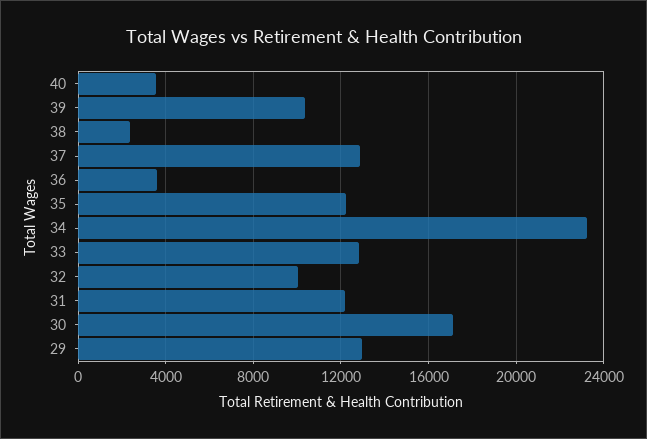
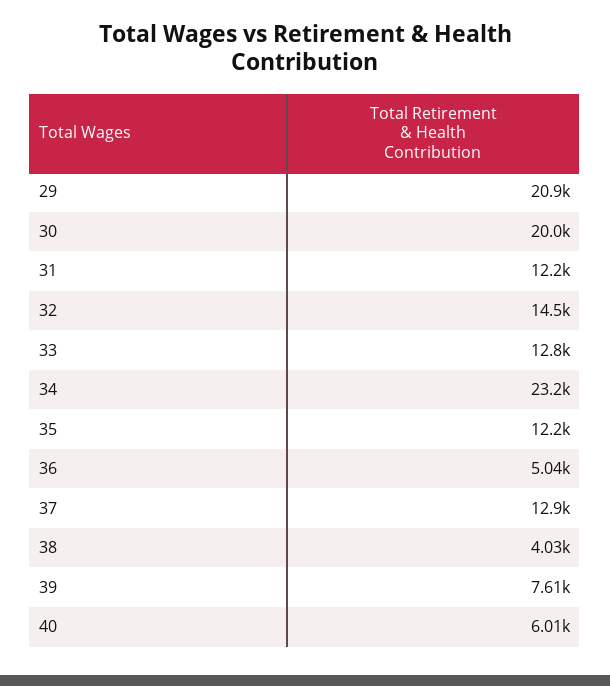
40: 3500 -> 6010
39: 10500 -> 7610
38: 2500 -> 4030
36: 3500 -> 5040
32: 10000 -> 14500
30: 17000 -> 20000
29: 13000 -> 20900

